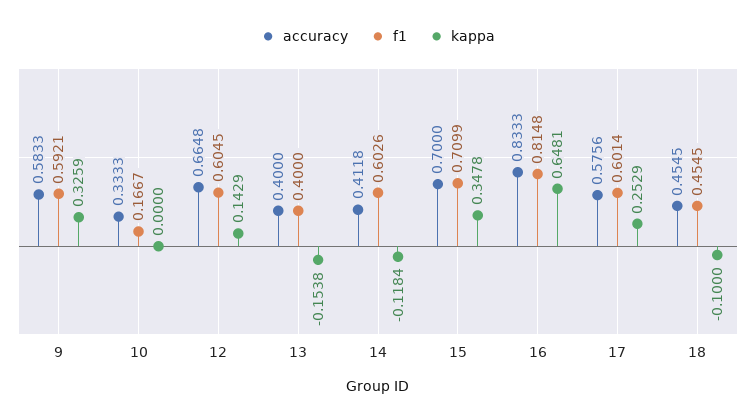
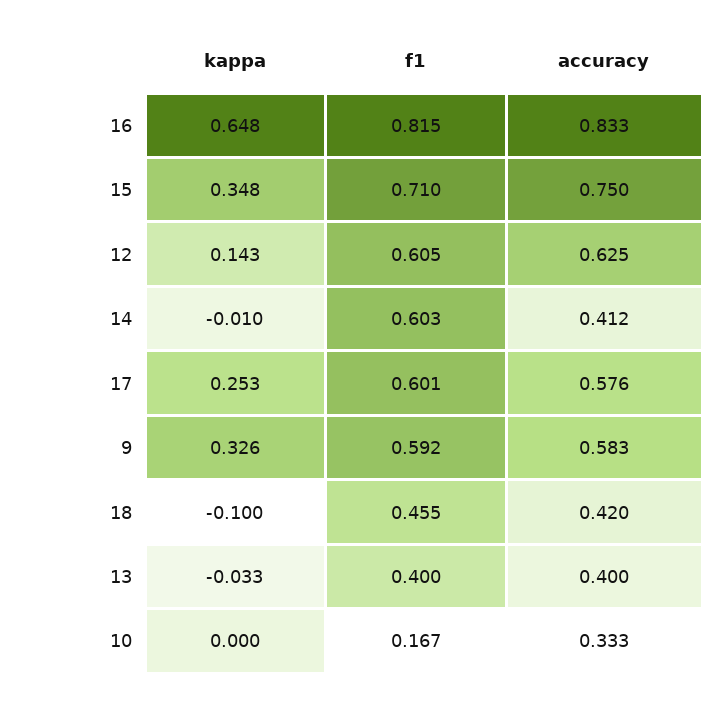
accuracy, 12: 0.6648 -> 0.625
kappa, 13: -0.1538 -> -0.033
kappa, 14: -0.1184 -> -0.01
accuracy, 15: 0.7 -> 0.75
accuracy, 18: 0.4545 -> 0.42

